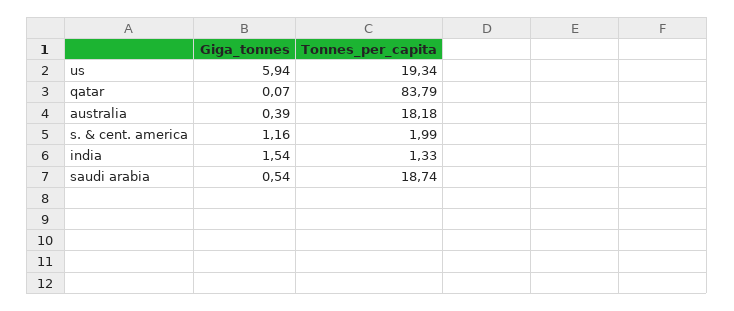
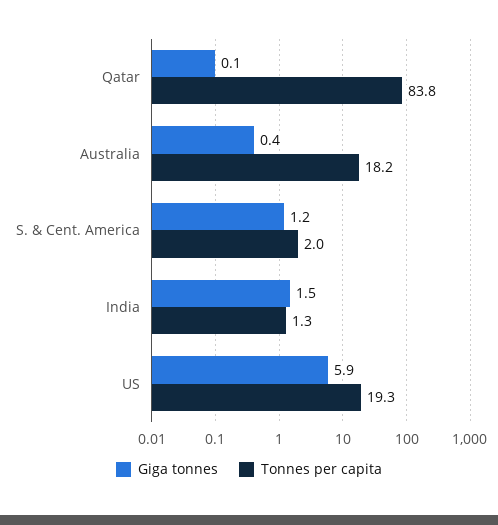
Giga_tonnes, saudi arabia: 0.54 -> none
Tonnes_per_capita, saudi arabia: 18.74 -> none

